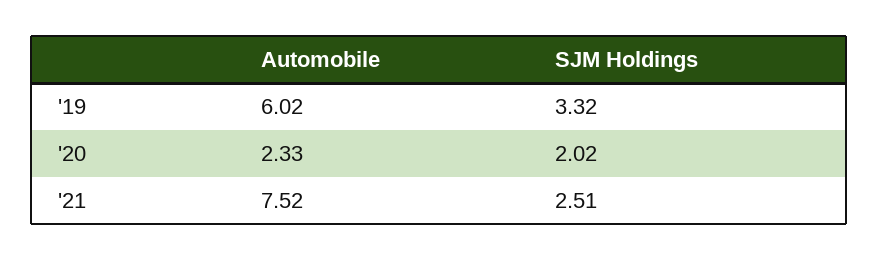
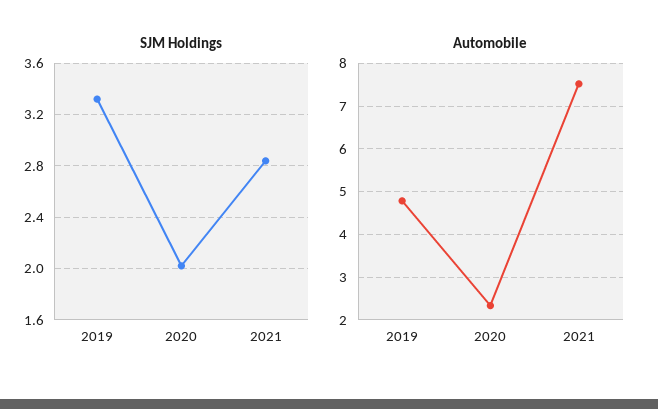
Automobile, '19: 6.02 -> 4.8
SJM Holdings, '21: 2.51 -> 2.85

